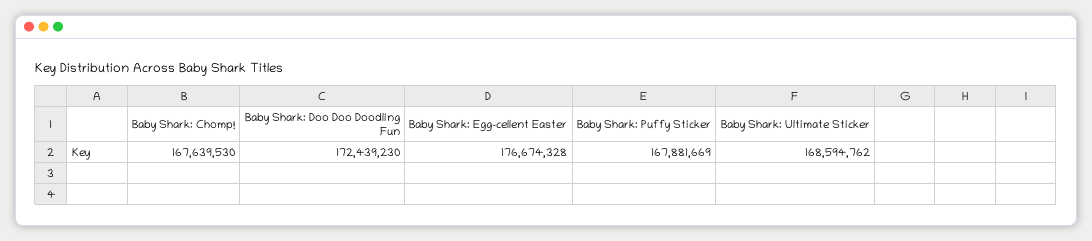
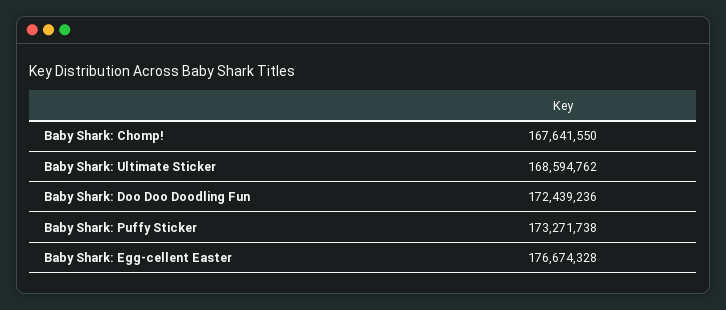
Baby Shark: Chomp!: 167639530 -> 167641550
Baby Shark: Doo Doo Doodling Fun: 172439230 -> 172439236
Baby Shark: Puffy Sticker: 167881669 -> 173271738

